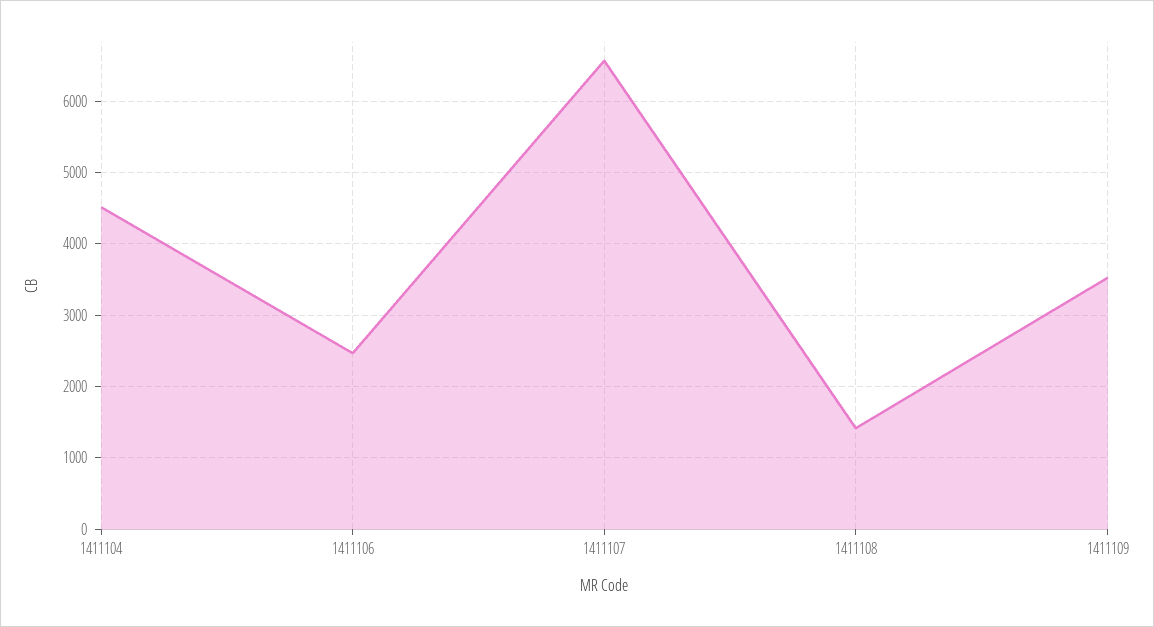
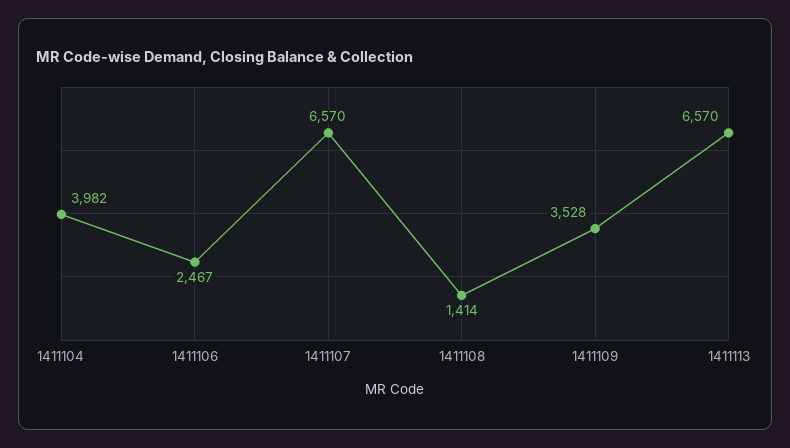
1411104: 4500 -> 3982
1411113: none -> 6570

